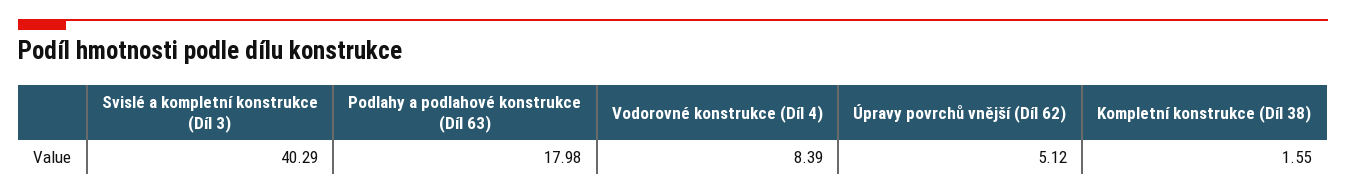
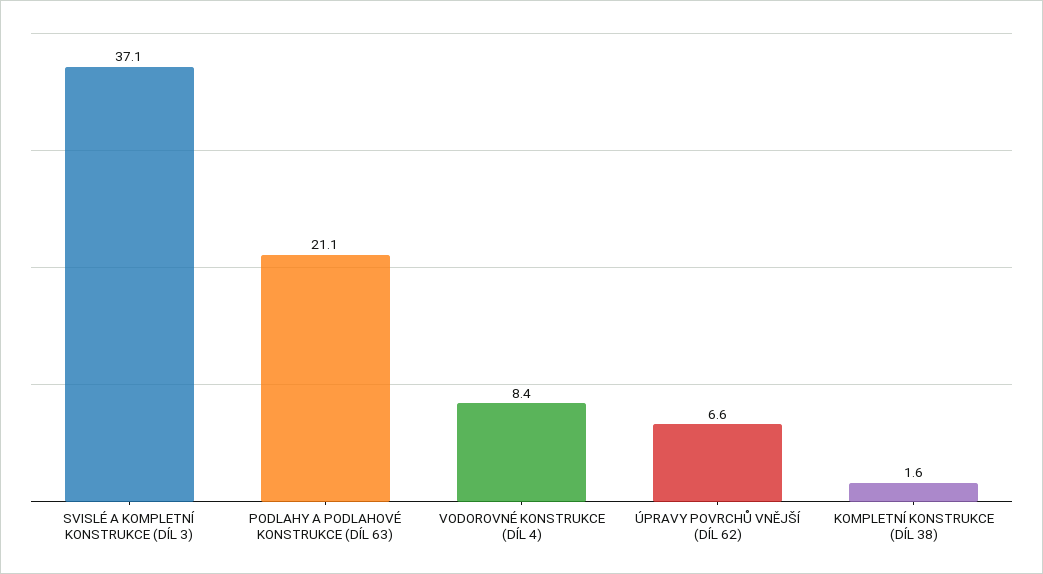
Svislé a kompletní konstrukce (Díl 3): 40.29 -> 37.1
Podlahy a podlahové konstrukce (Díl 63): 17.98 -> 21.1
Úpravy povrchů vnější (Díl 62): 5.12 -> 6.6

